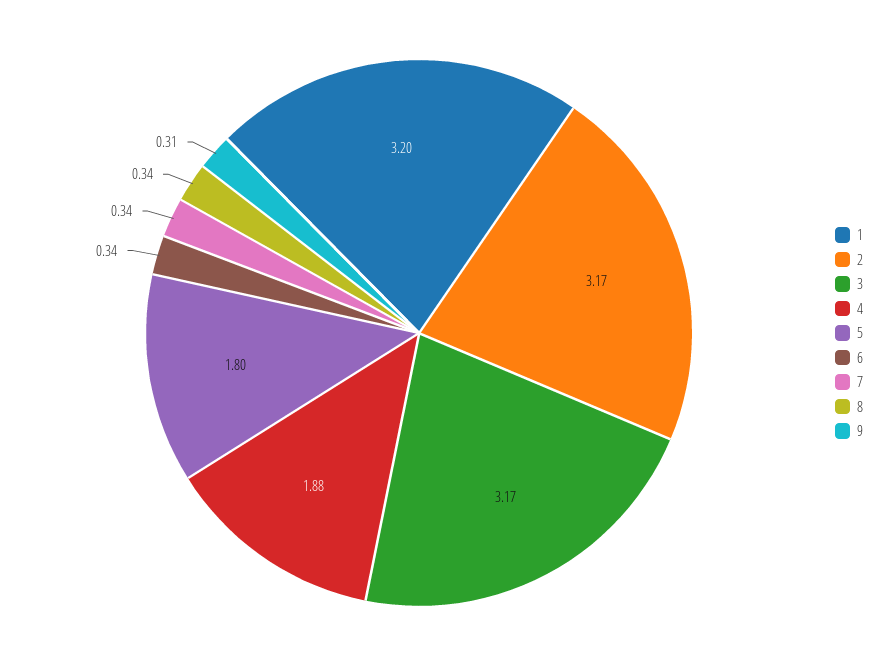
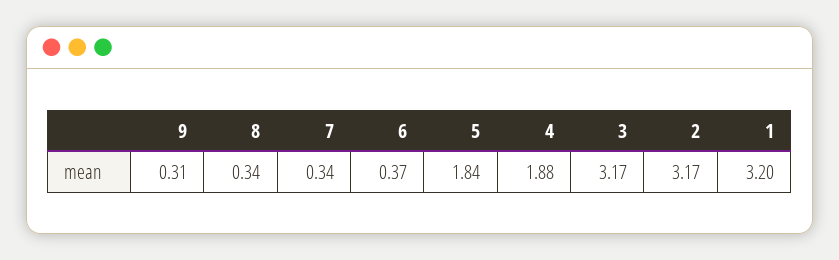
5: 1.8 -> 1.84
6: 0.34 -> 0.37

